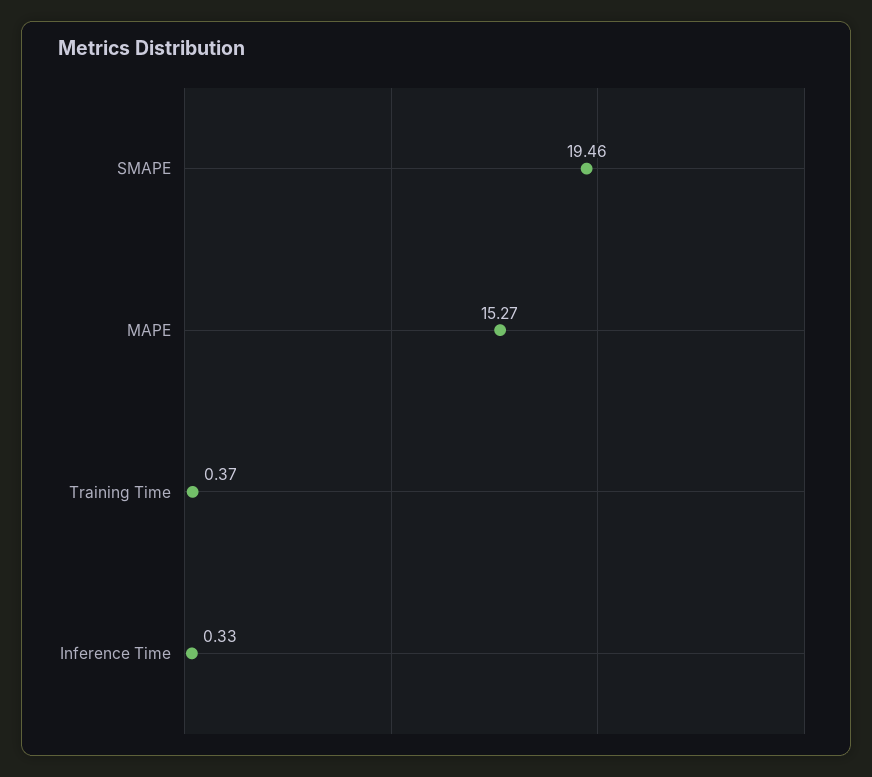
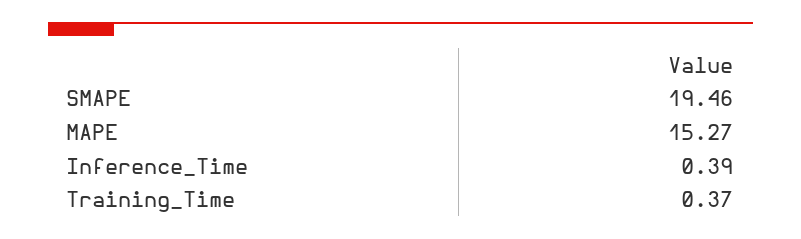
Inference Time: 0.33 -> 0.39

